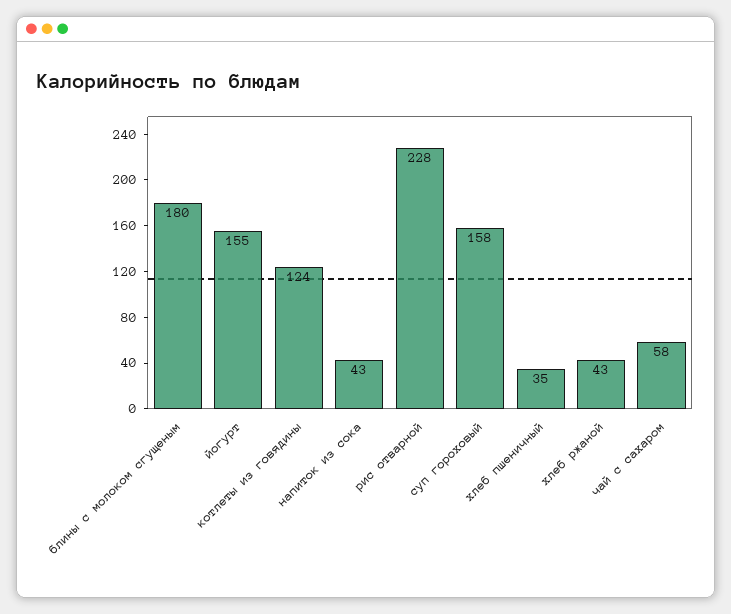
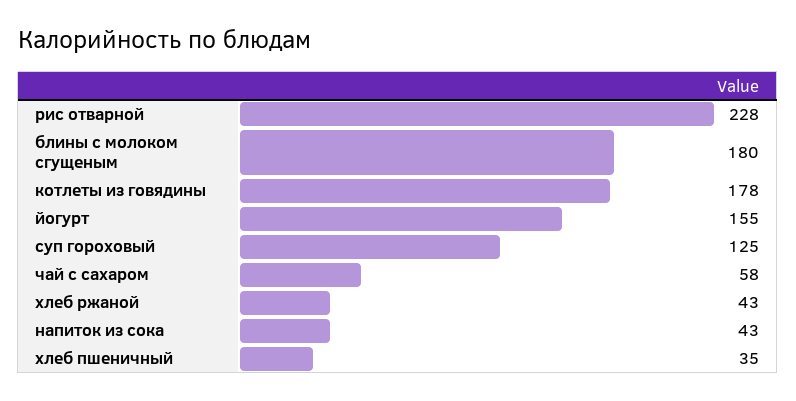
котлеты из говядины: 124 -> 178
суп гороховый: 158 -> 125

